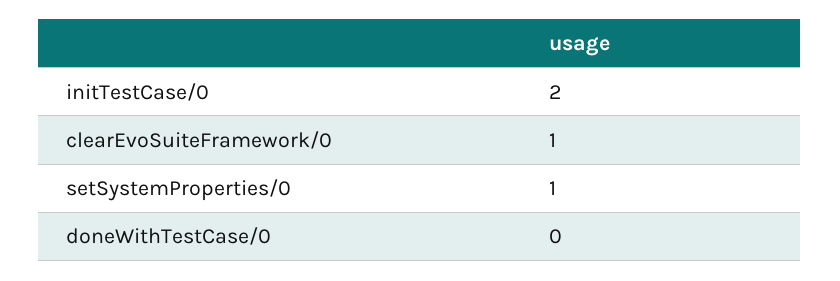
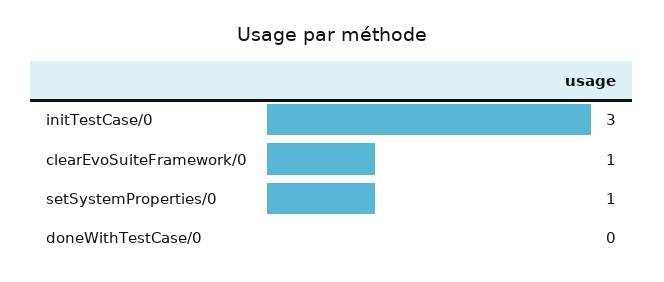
initTestCase/0: 2 -> 3

